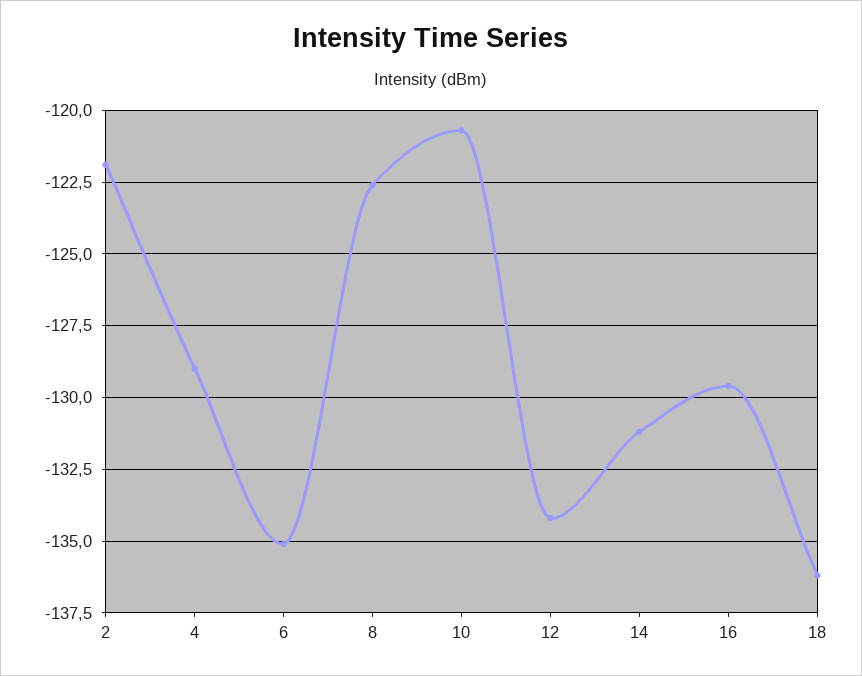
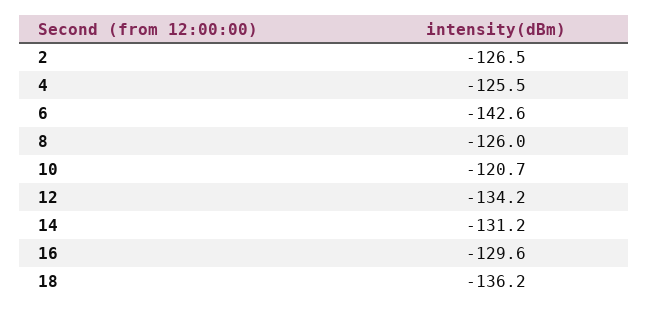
2: -122 -> -126.5
4: -129 -> -125.5
6: -135 -> -142.6
8: -122.5 -> -126

